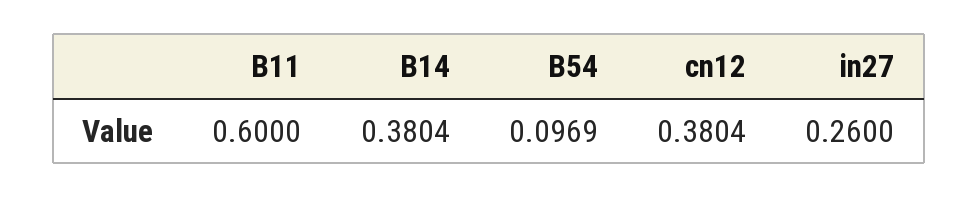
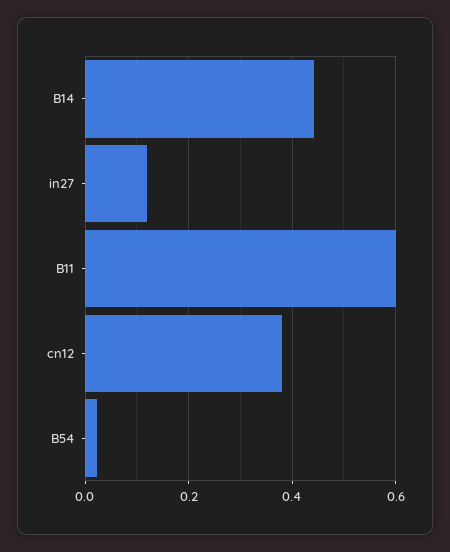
B14: 0.3804 -> 0.44
B54: 0.0969 -> 0.02
in27: 0.26 -> 0.12

